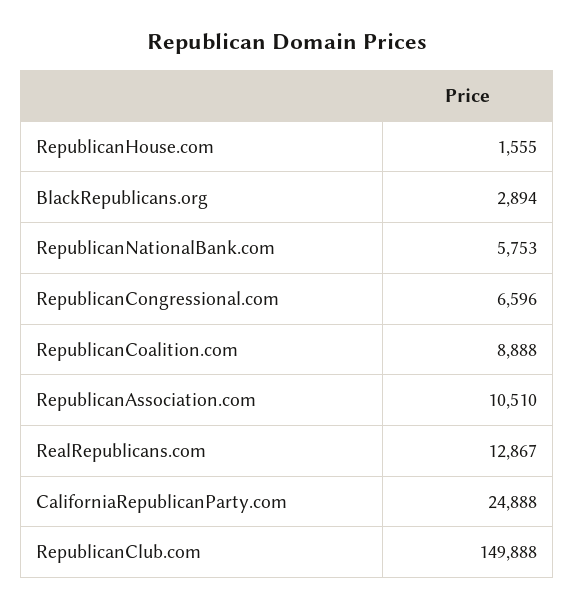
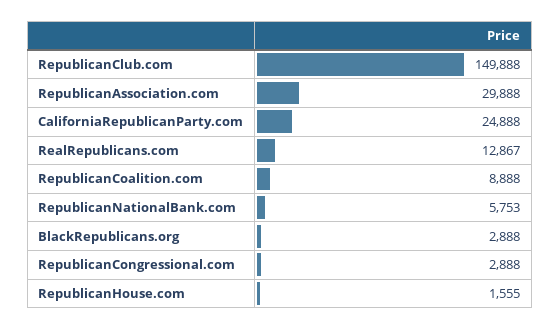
BlackRepublicans.org: 2894 -> 2888
RepublicanCongressional.com: 6596 -> 2888
RepublicanAssociation.com: 10510 -> 29888

